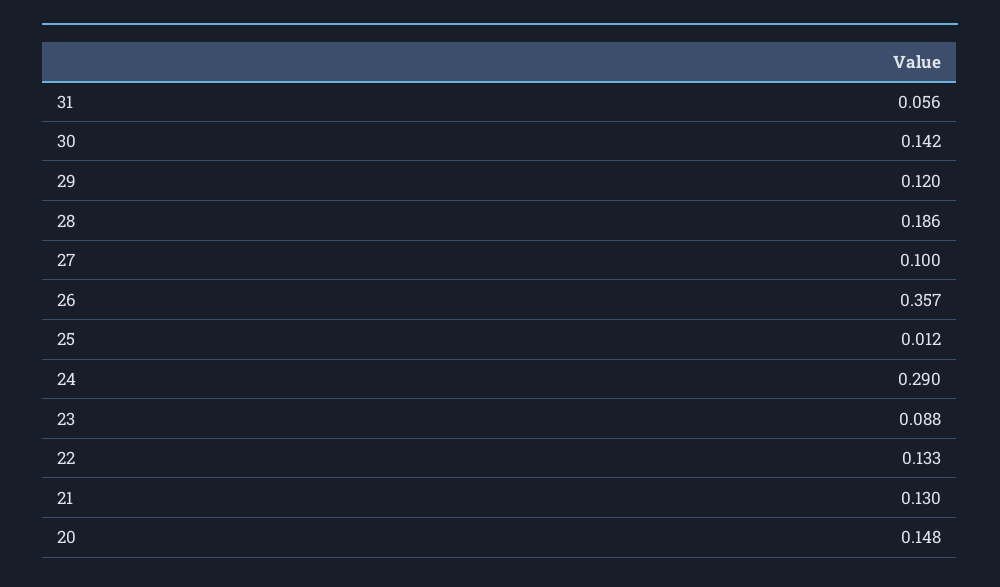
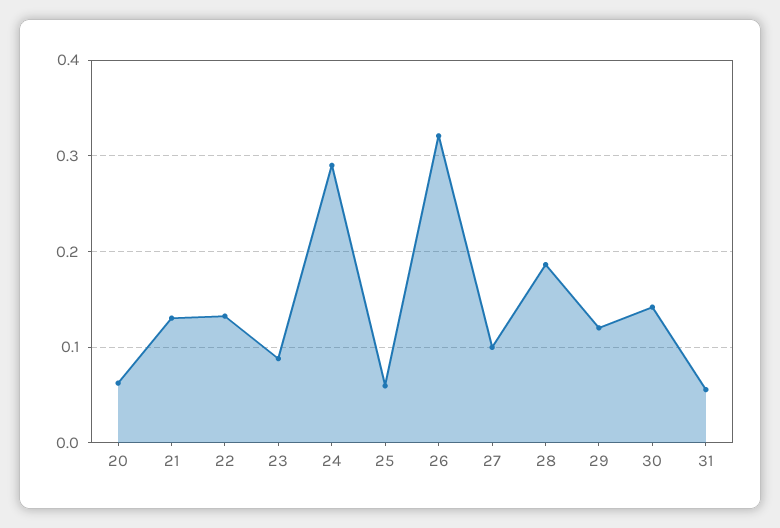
26: 0.357 -> 0.32
25: 0.012 -> 0.06
20: 0.148 -> 0.06

